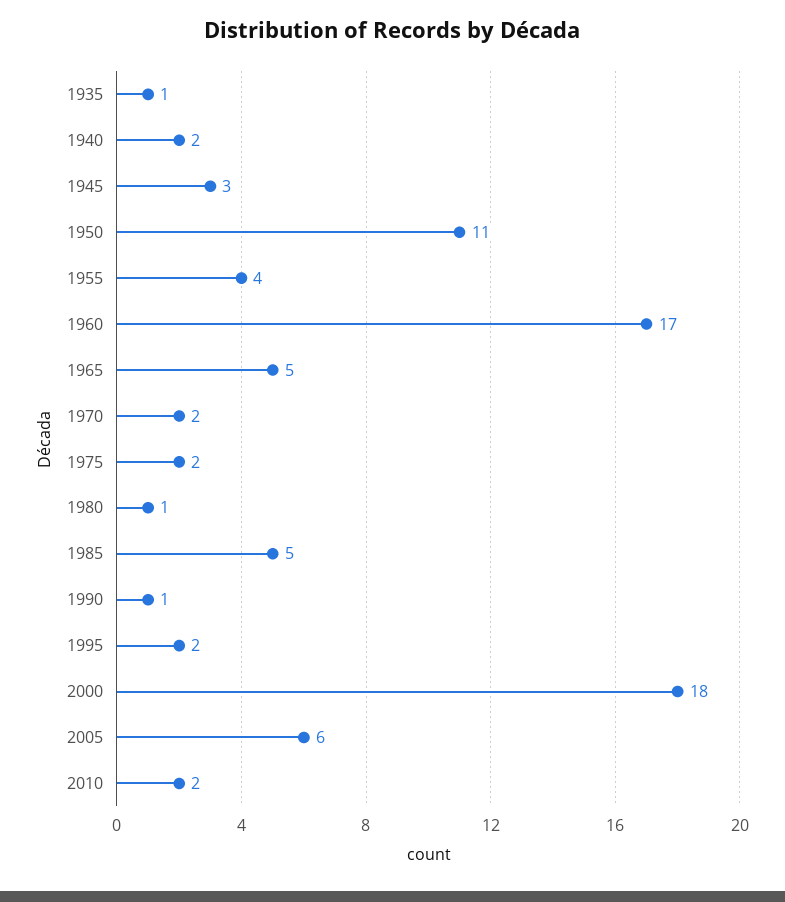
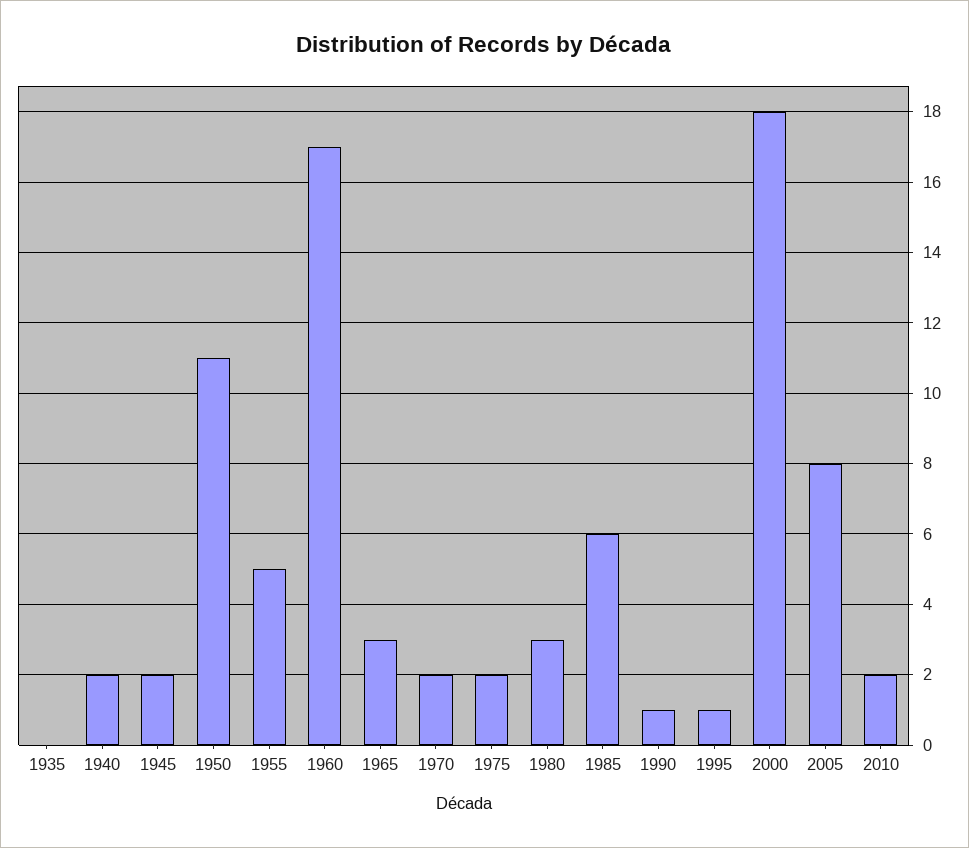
1935: 1 -> 0
1945: 3 -> 2
1955: 4 -> 5
1965: 5 -> 3
1980: 1 -> 3
1985: 5 -> 6
1995: 2 -> 1
2005: 6 -> 8

